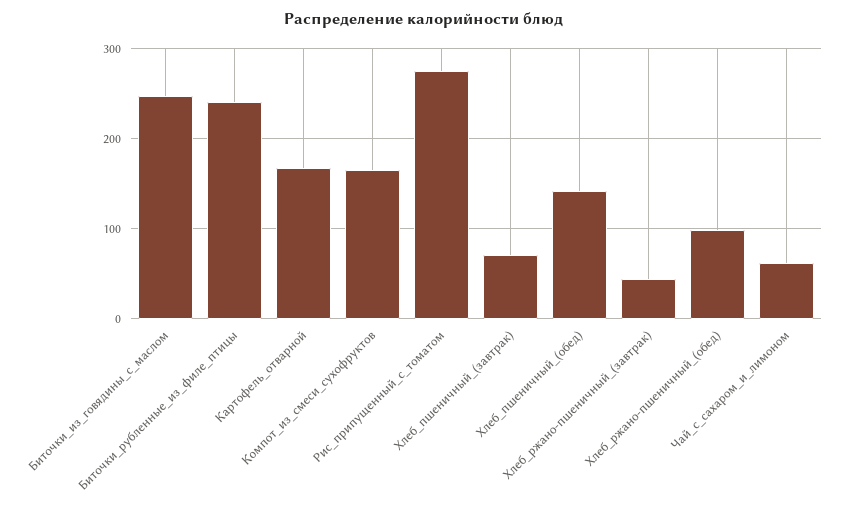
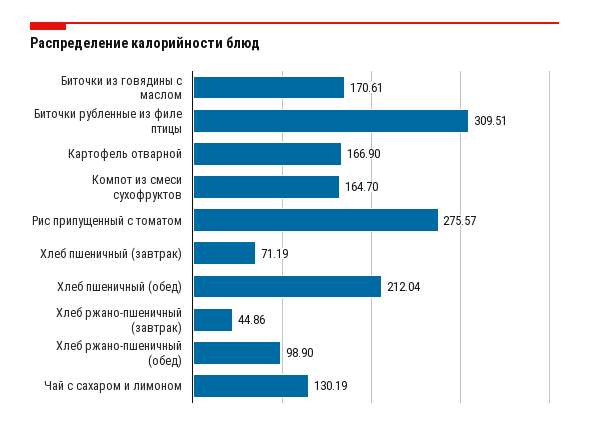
Биточки_из_говядины_с_маслом: 250 -> 170.61
Биточки_рубленные_из_филе_птицы: 240 -> 309.51
Хлеб_пшеничный_(обед): 140 -> 212.04
Чай_с_сахаром_и_лимоном: 60 -> 130.19

